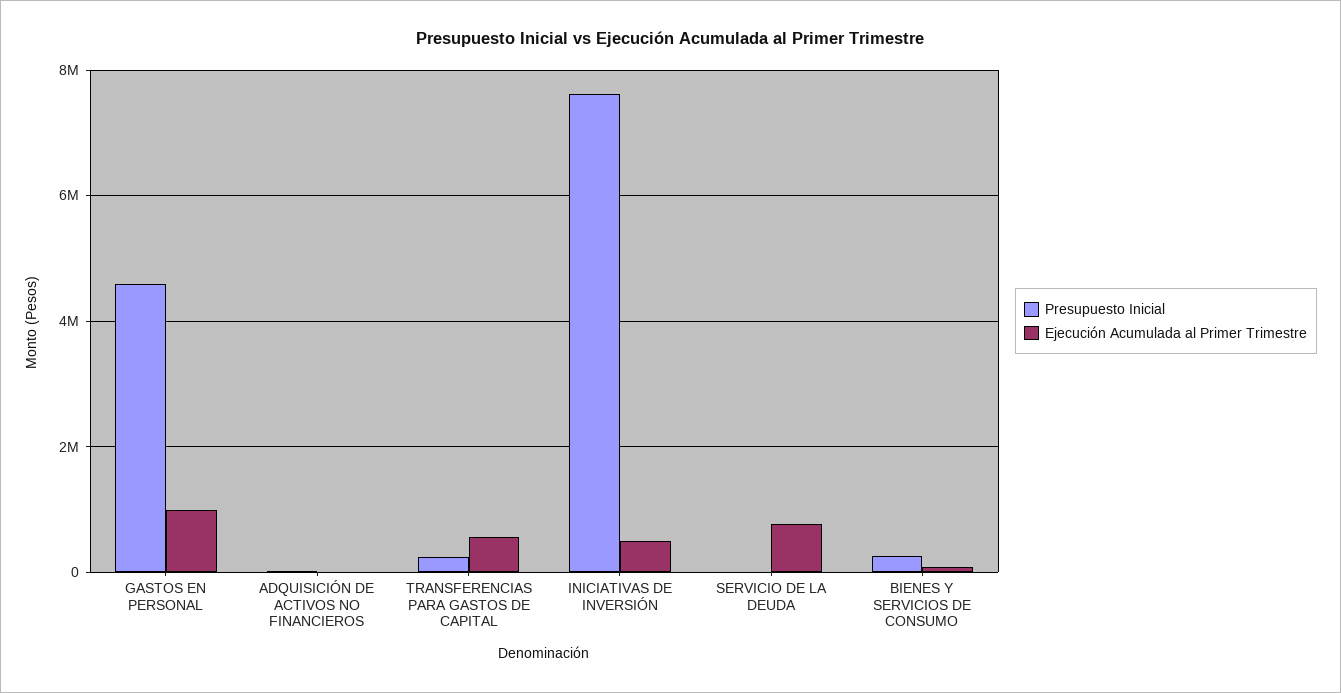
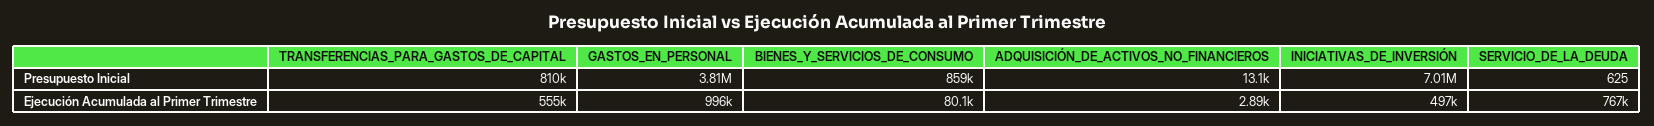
Presupuesto Inicial, GASTOS EN PERSONAL: 4600000 -> 3810000
Presupuesto Inicial, TRANSFERENCIAS PARA GASTOS DE CAPITAL: 200000 -> 810000
Presupuesto Inicial, INICIATIVAS DE INVERSIÓN: 7600000 -> 7010000
Presupuesto Inicial, BIENES Y SERVICIOS DE CONSUMO: 200000 -> 859000

